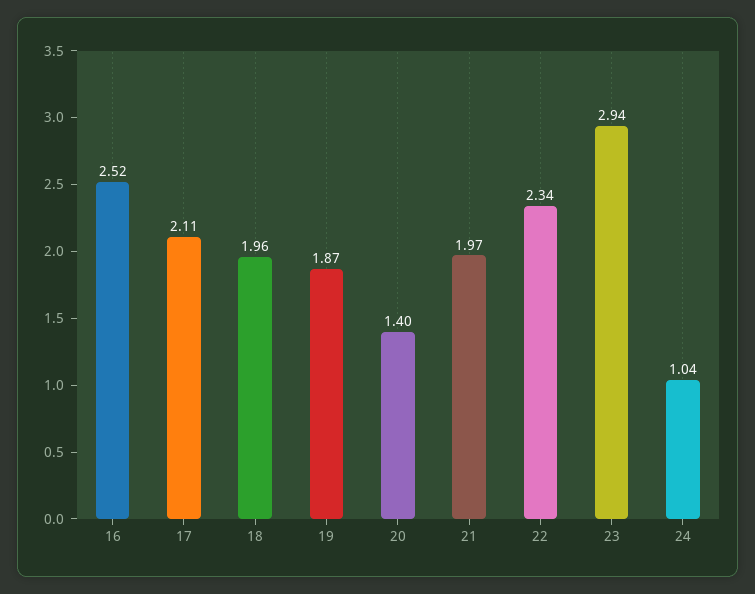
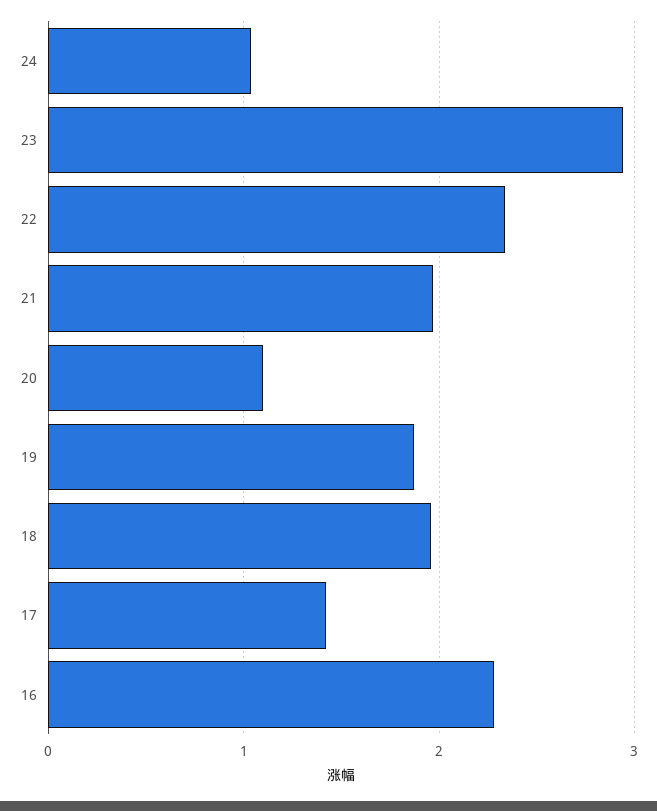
16: 2.52 -> 2.3
17: 2.11 -> 1.4
20: 1.4 -> 1.1

